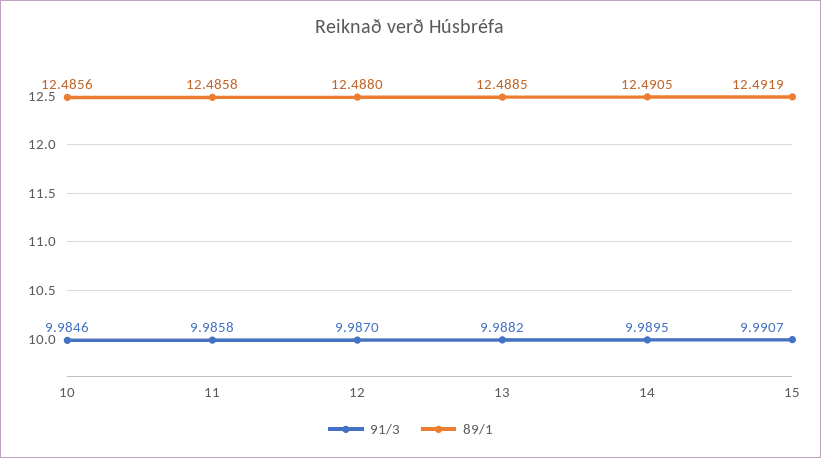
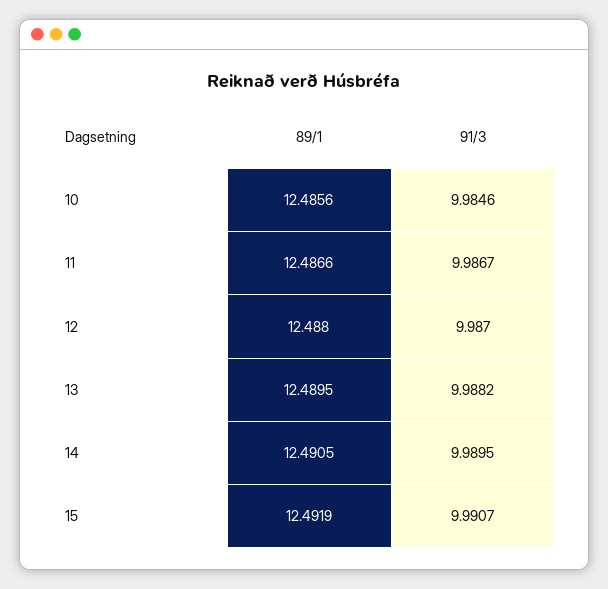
91/3, 11: 9.9858 -> 9.9867
89/1, 11: 12.4858 -> 12.4866
89/1, 13: 12.4885 -> 12.4895

